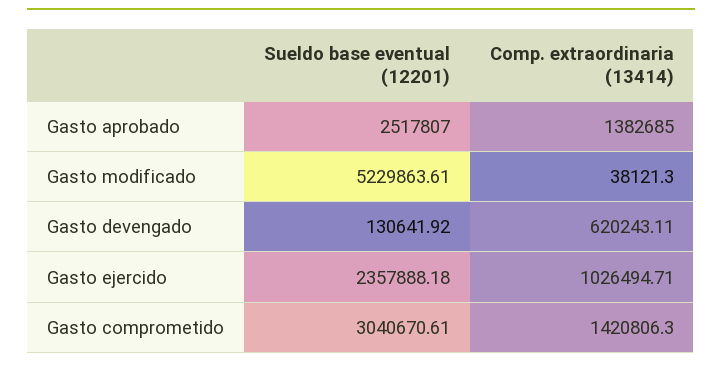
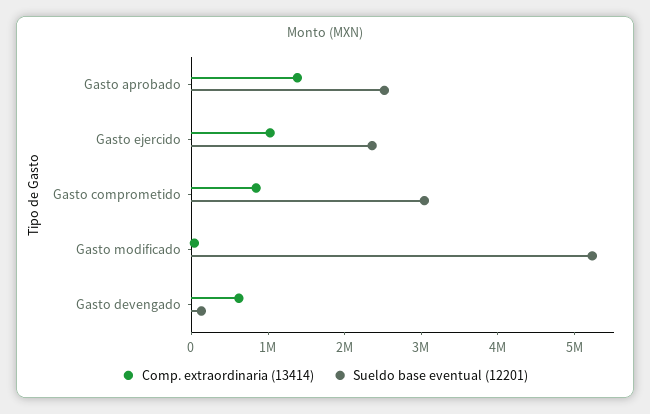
Comp. extraordinaria (13414), Gasto comprometido: 1420806.3 -> 800000

